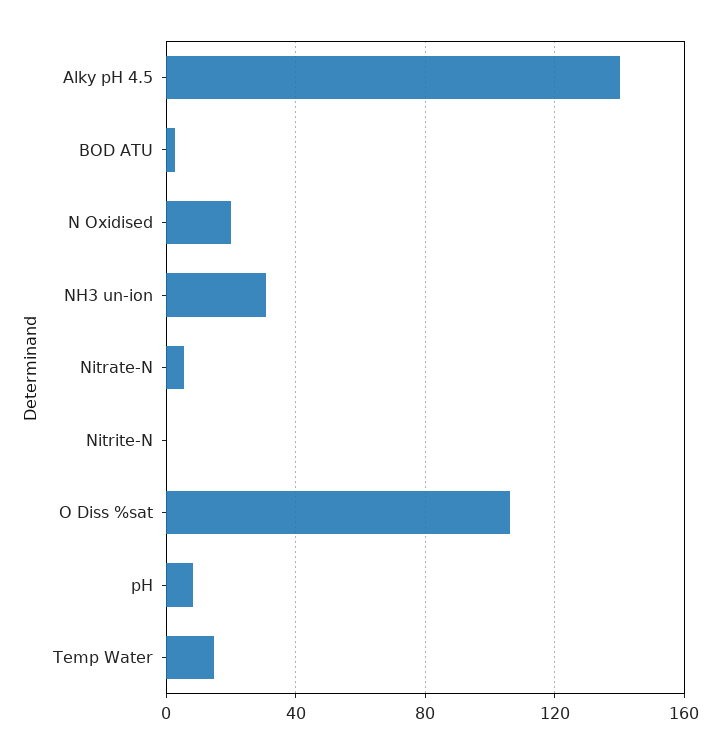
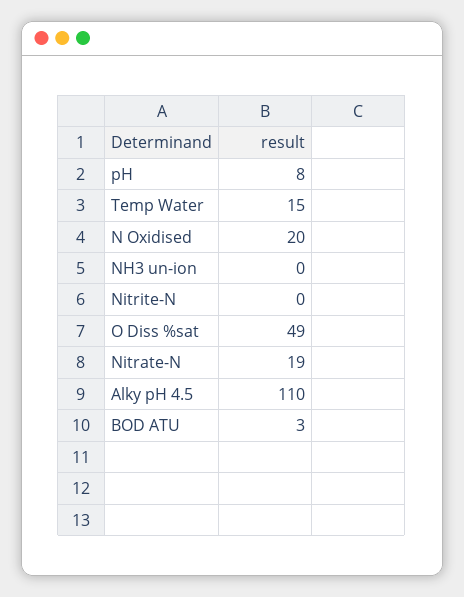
Alky pH 4.5: 140 -> 110
NH3 un-ion: 30 -> 0
Nitrate-N: 5 -> 19
O Diss %sat: 105 -> 49

